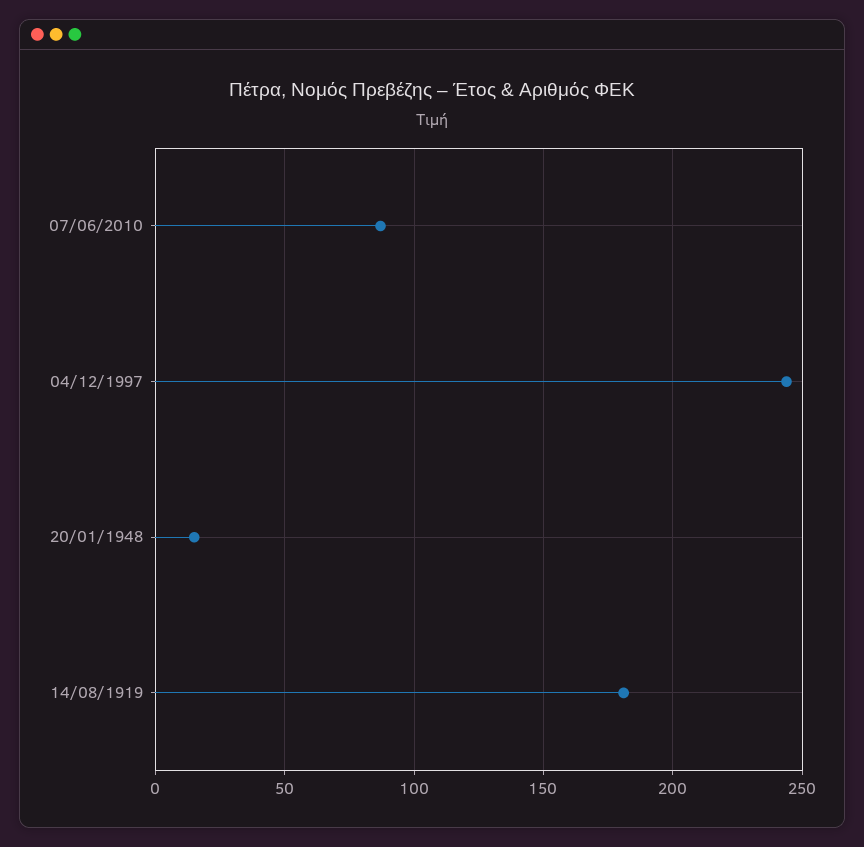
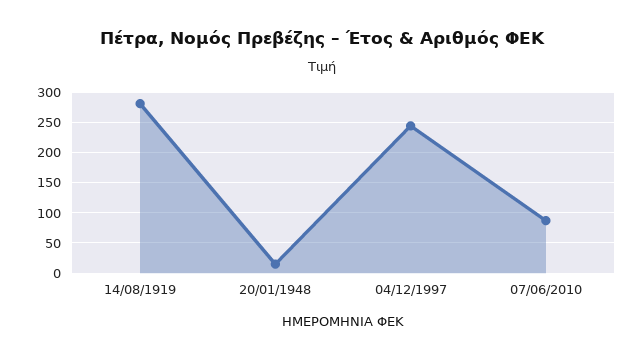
14/08/1919: 180 -> 280

